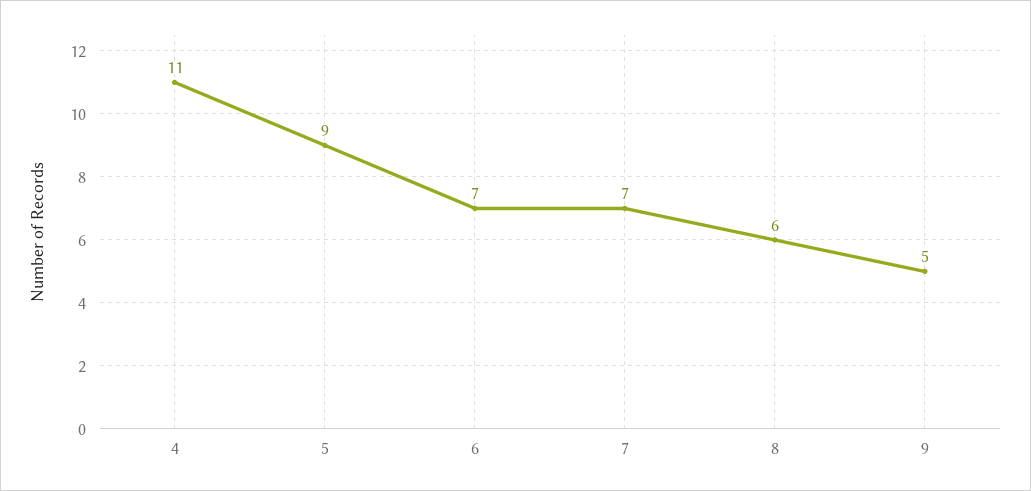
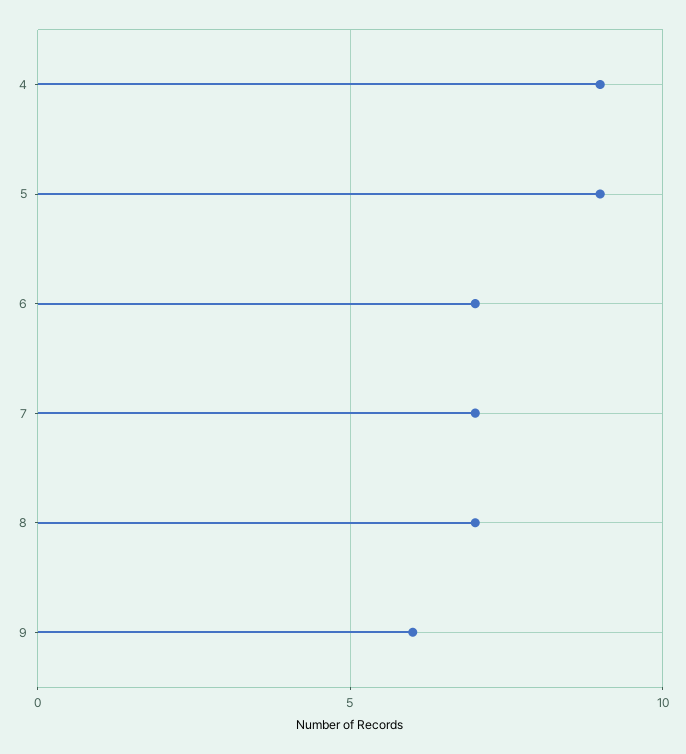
4: 11 -> 9
8: 6 -> 7
9: 5 -> 6

